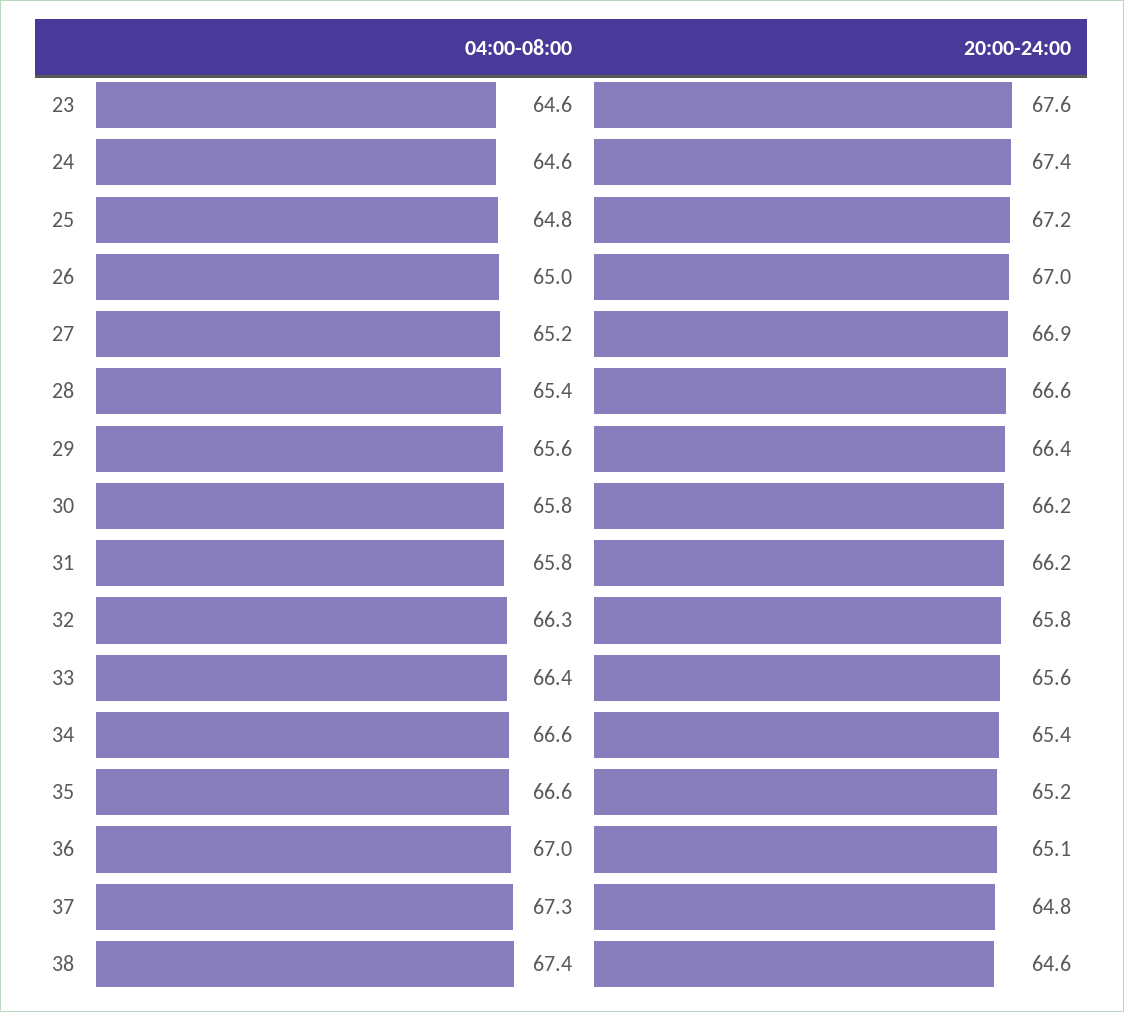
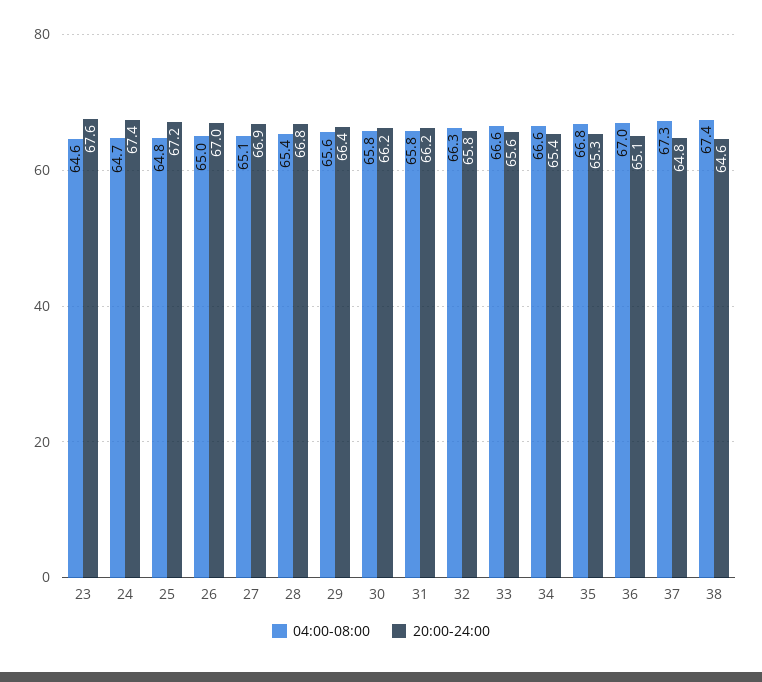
04:00-08:00, 24: 64.6 -> 64.7
04:00-08:00, 27: 65.2 -> 65.1
20:00-24:00, 28: 66.6 -> 66.8
04:00-08:00, 33: 66.4 -> 66.6
04:00-08:00, 35: 66.6 -> 66.8
20:00-24:00, 35: 65.2 -> 65.3

